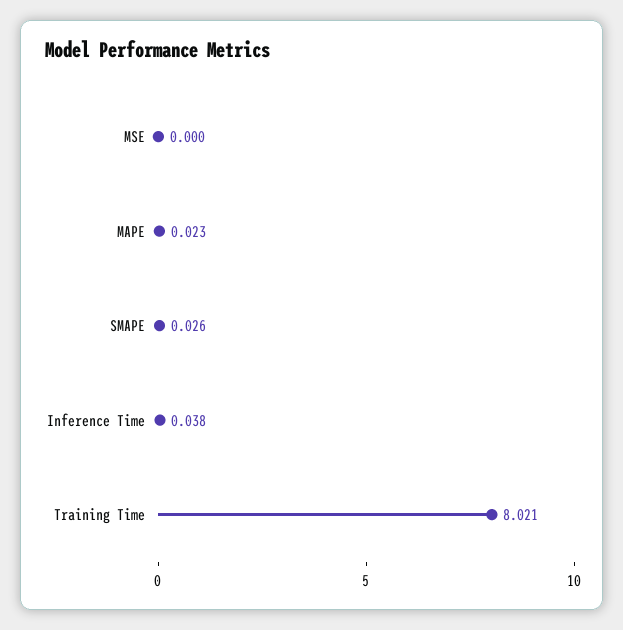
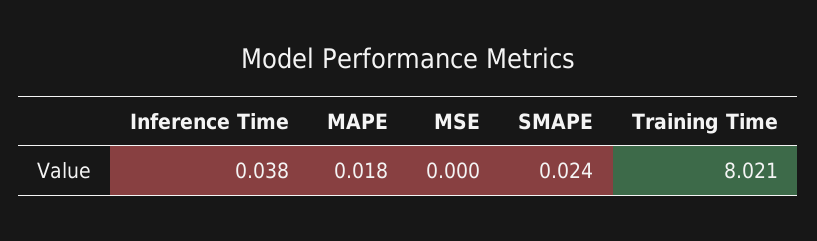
MAPE: 0.023 -> 0.018
SMAPE: 0.026 -> 0.024

